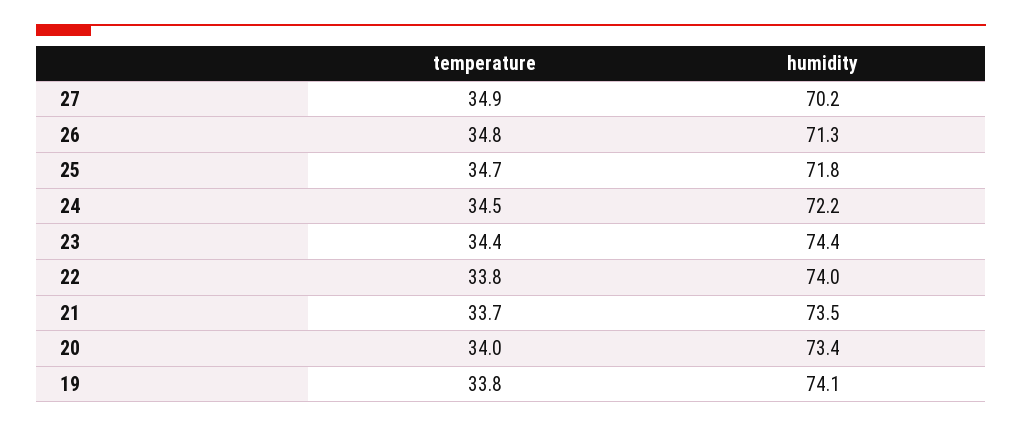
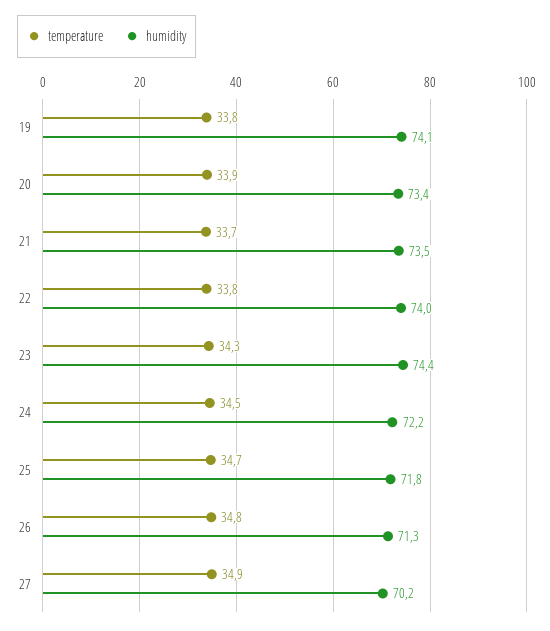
temperature, 23: 34.4 -> 34.3
temperature, 20: 34 -> 33.9

